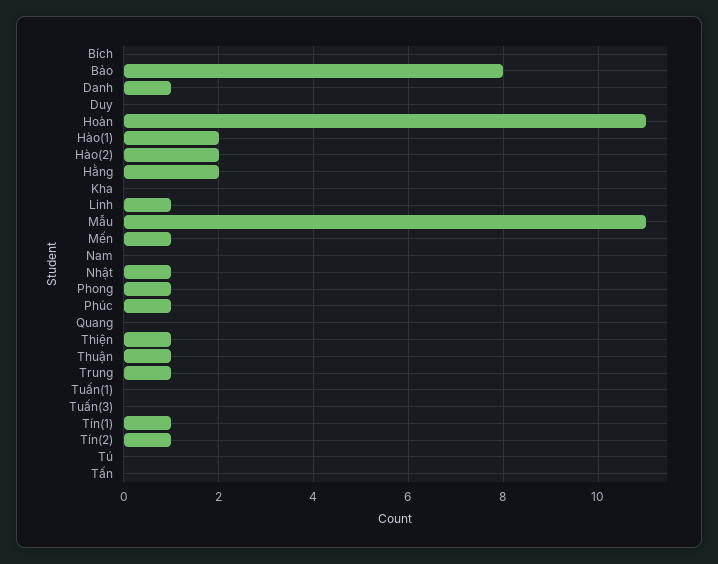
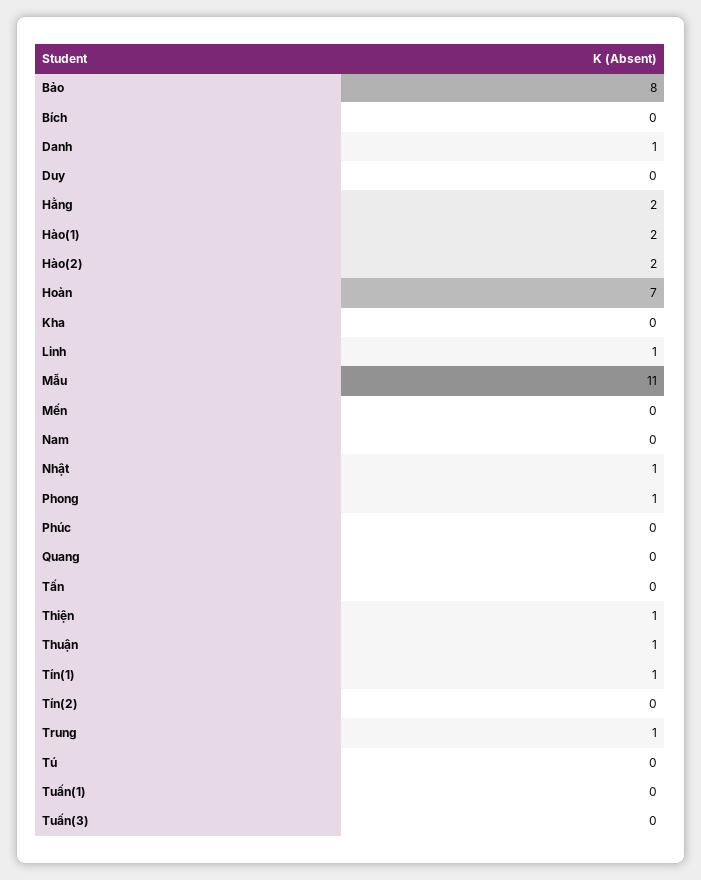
Hoàn: 11 -> 7
Mến: 1 -> 0
Phúc: 1 -> 0
Tín(2): 1 -> 0

